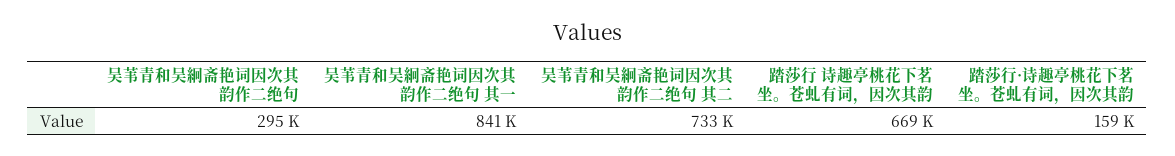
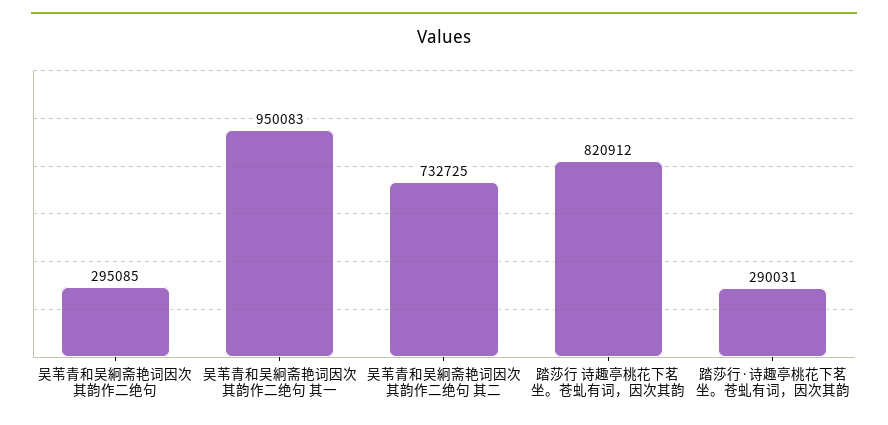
吴苇青和吴絅斋艳词因次其韵作二绝句 其一: 841000 -> 950083
踏莎行 诗趣亭桃花下茗坐。苍虬有词，因次其韵: 669000 -> 820912
踏莎行·诗趣亭桃花下茗坐。苍虬有词，因次其韵: 159000 -> 290031

